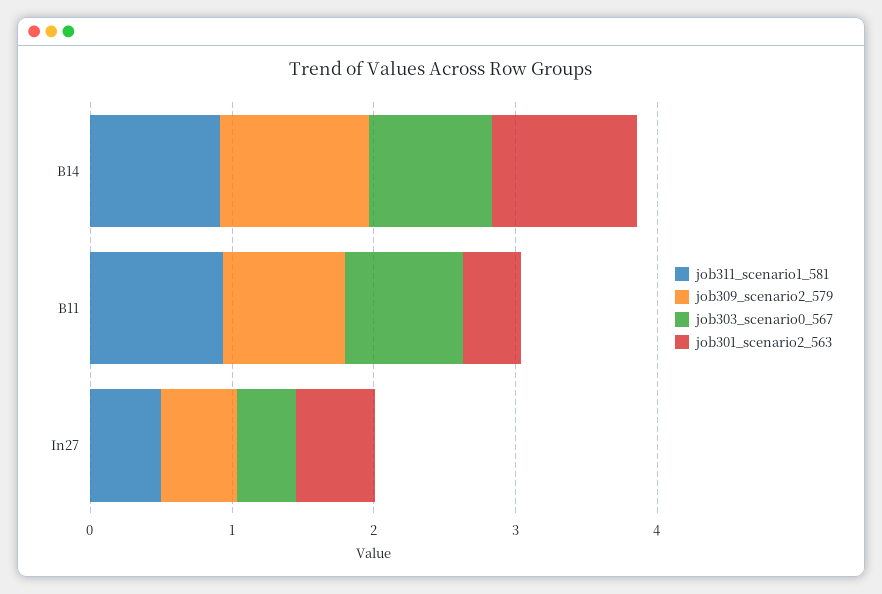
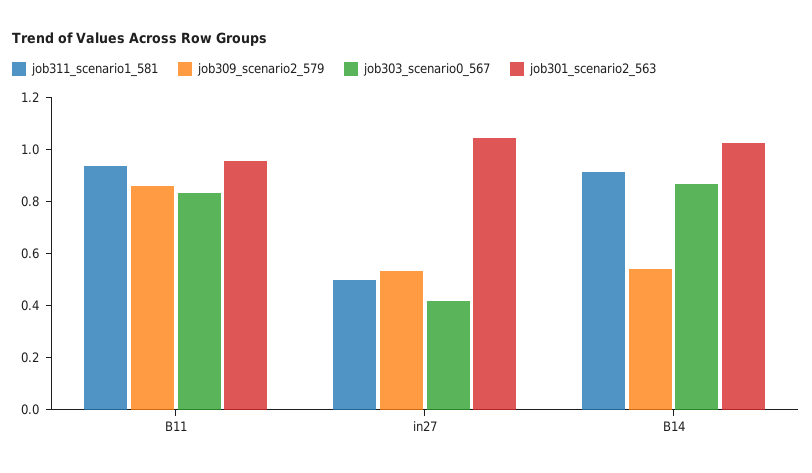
job309_scenario2_579, B14: 1 -> 0.55
job301_scenario2_563, B11: 0.4 -> 0.95
job301_scenario2_563, In27: 0.6 -> 1.05

